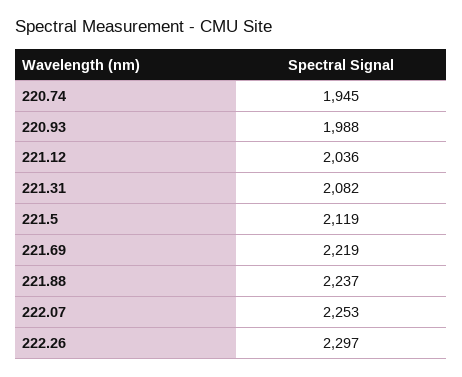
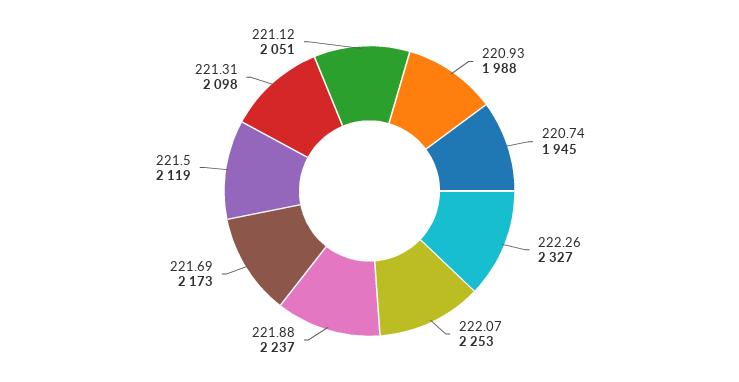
221.12: 2036 -> 2051
221.31: 2082 -> 2098
221.69: 2219 -> 2173
222.26: 2297 -> 2327

